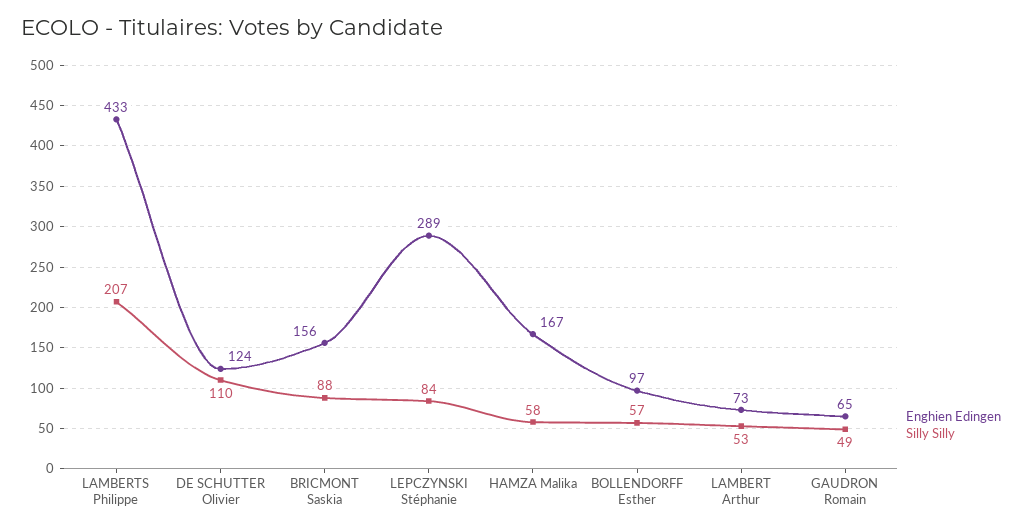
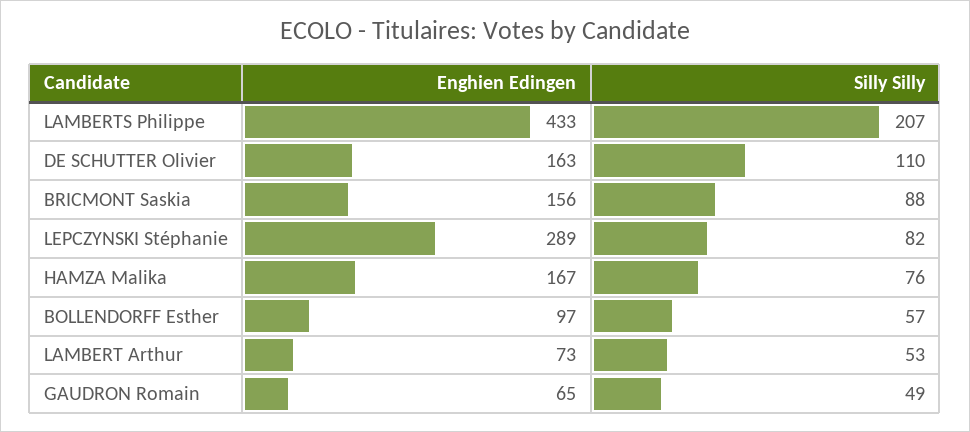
Enghien Edingen, DE SCHUTTER Olivier: 124 -> 163
Silly Silly, LEPCZYNSKI Stéphanie: 84 -> 82
Silly Silly, HAMZA Malika: 58 -> 76

